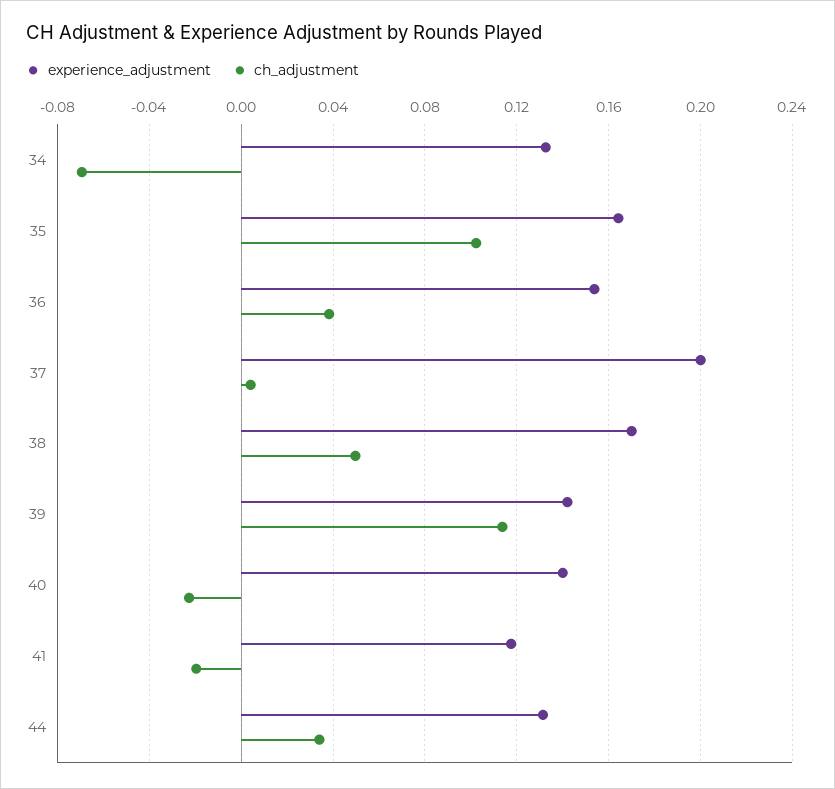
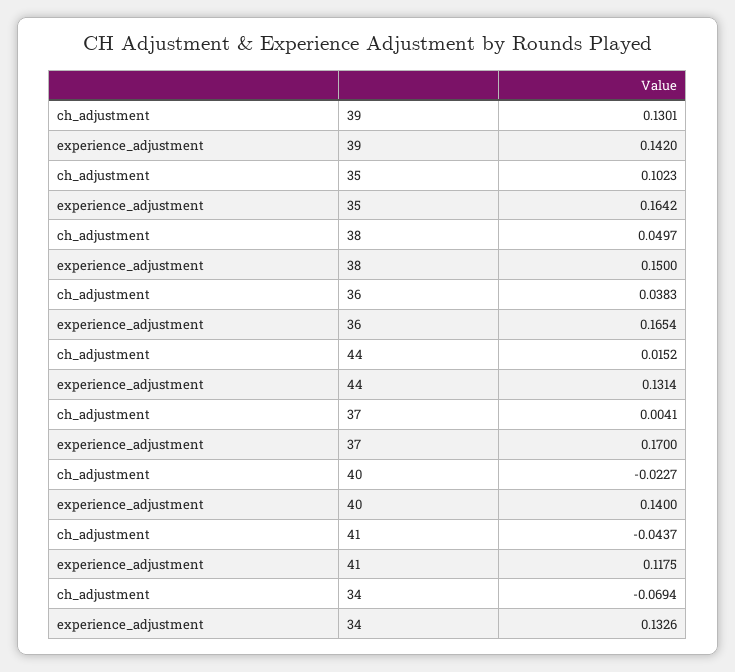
experience_adjustment, 36: 0.155 -> 0.1654
experience_adjustment, 37: 0.2 -> 0.17
experience_adjustment, 38: 0.17 -> 0.15
ch_adjustment, 39: 0.115 -> 0.1301
ch_adjustment, 41: -0.02 -> -0.0437
ch_adjustment, 44: 0.035 -> 0.0152

